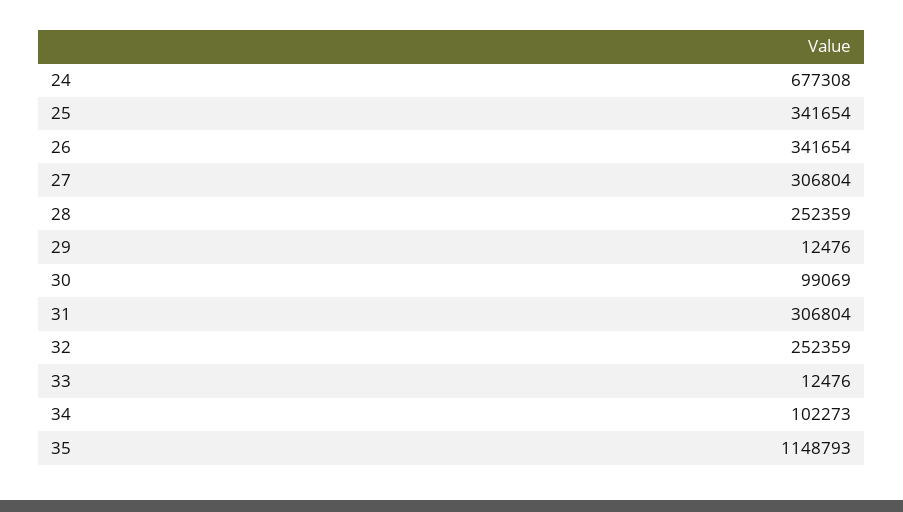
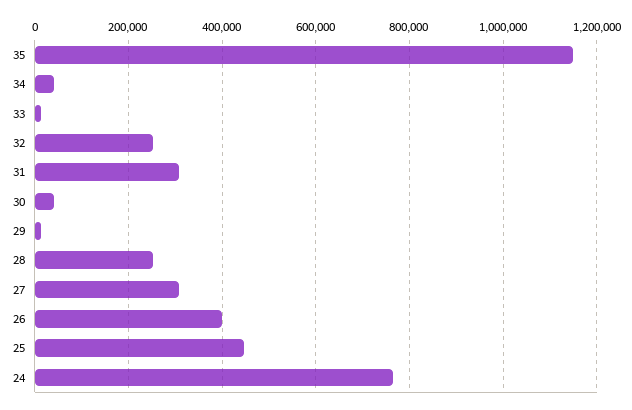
24: 677308 -> 760000
25: 341654 -> 440000
26: 341654 -> 400000
30: 99069 -> 40000
34: 102273 -> 40000

